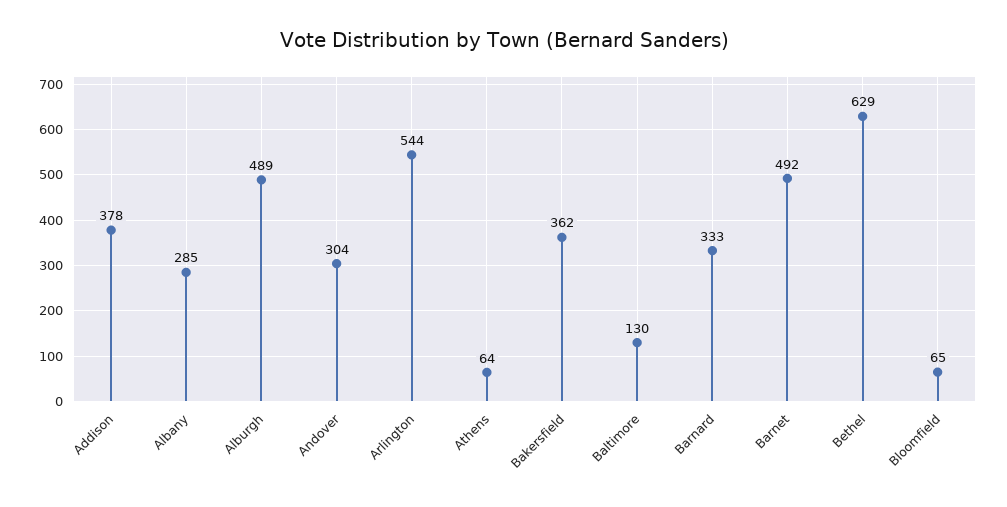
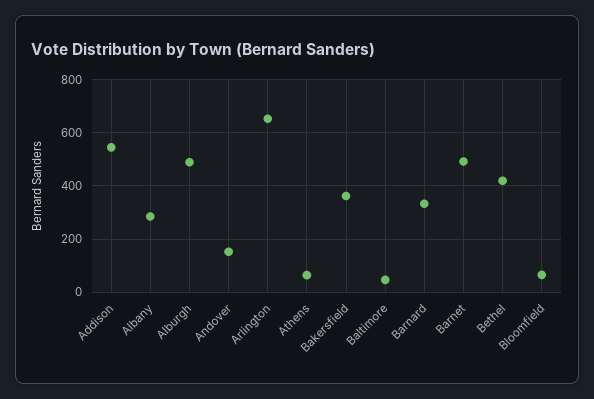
Addison: 378 -> 550
Andover: 304 -> 150
Arlington: 544 -> 650
Baltimore: 130 -> 50
Bethel: 629 -> 425

